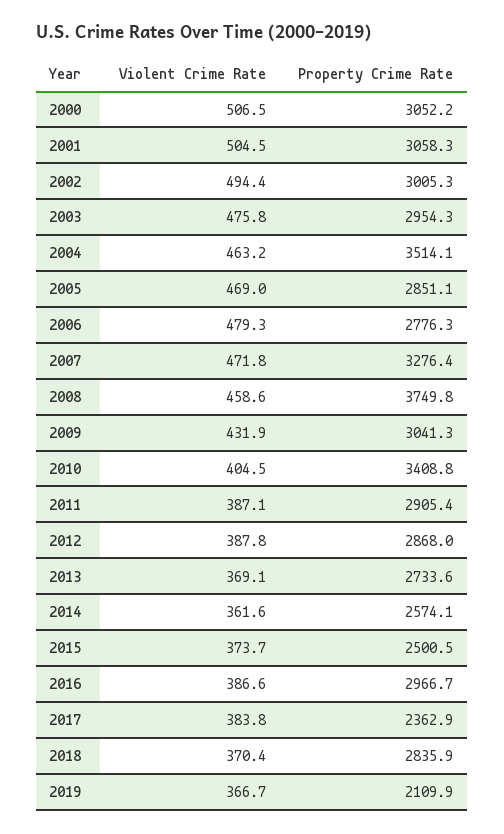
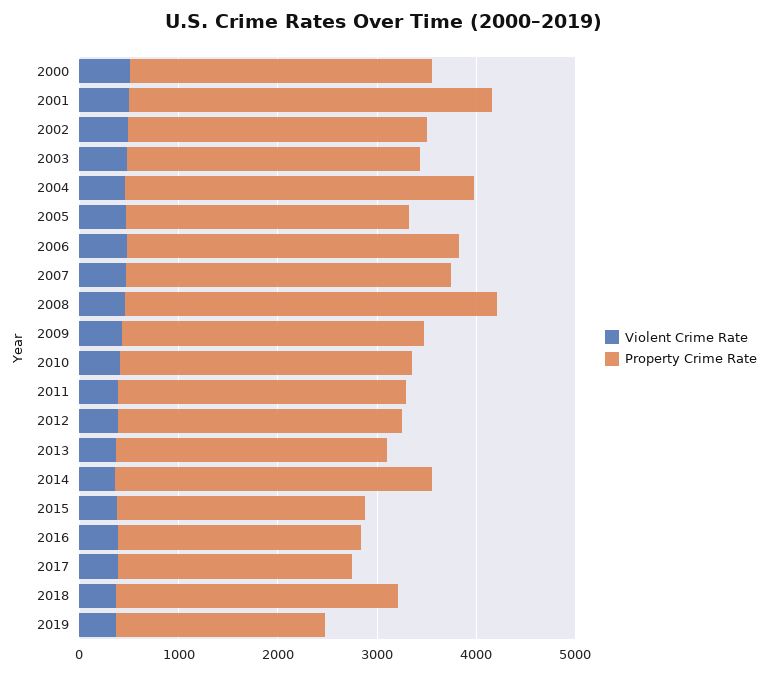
Property Crime Rate, 2001: 3058.3 -> 3600
Property Crime Rate, 2006: 2776.3 -> 3400
Property Crime Rate, 2010: 3408.8 -> 3000
Property Crime Rate, 2014: 2574.1 -> 3200
Property Crime Rate, 2016: 2966.7 -> 2400

